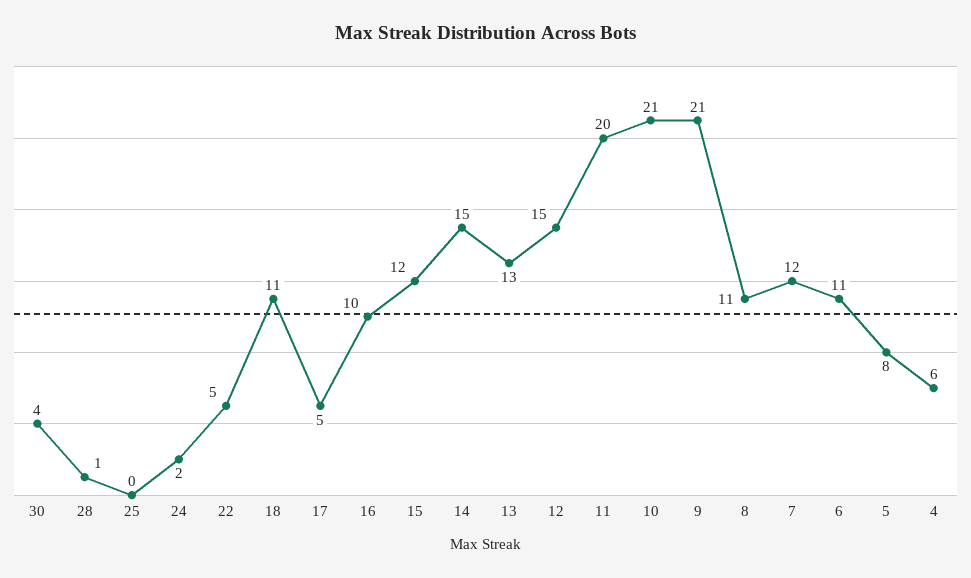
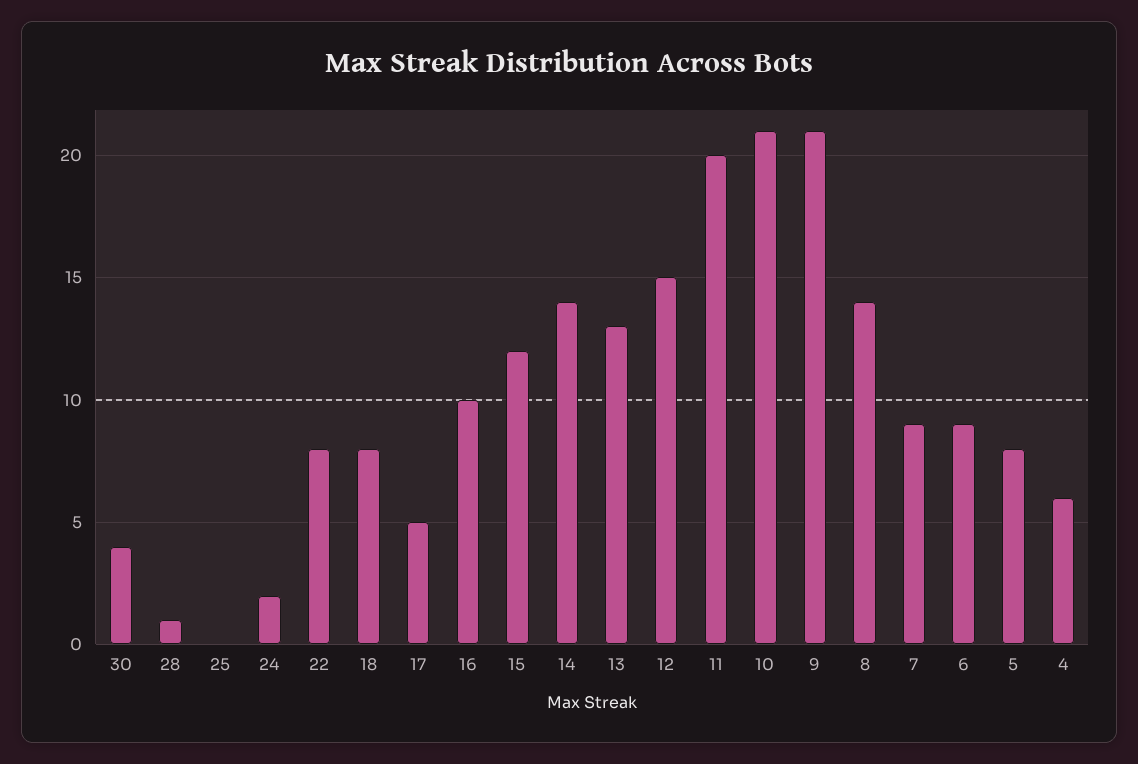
22: 5 -> 8
18: 11 -> 8
14: 15 -> 14
8: 11 -> 14
7: 12 -> 9
6: 11 -> 9

